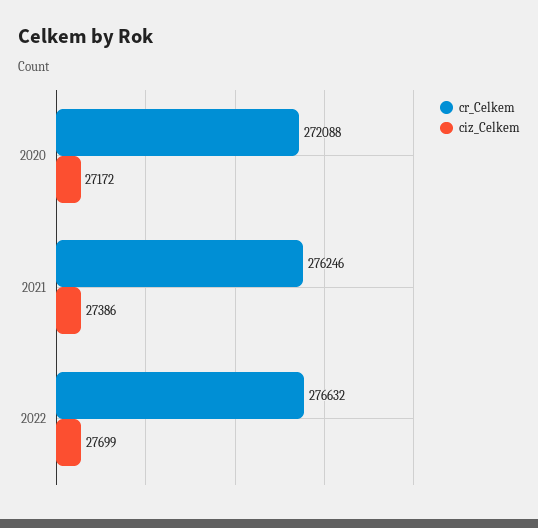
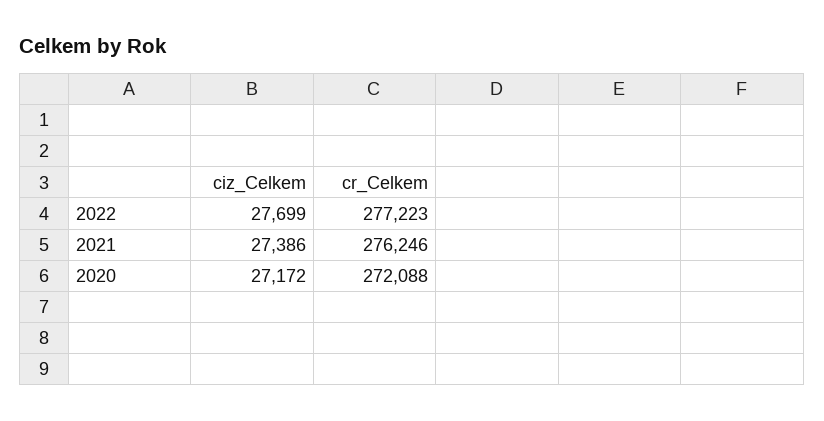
cr_Celkem, 2022: 276632 -> 277223

